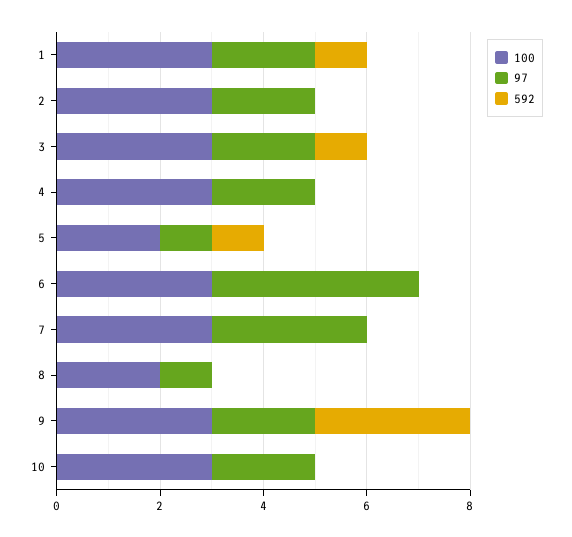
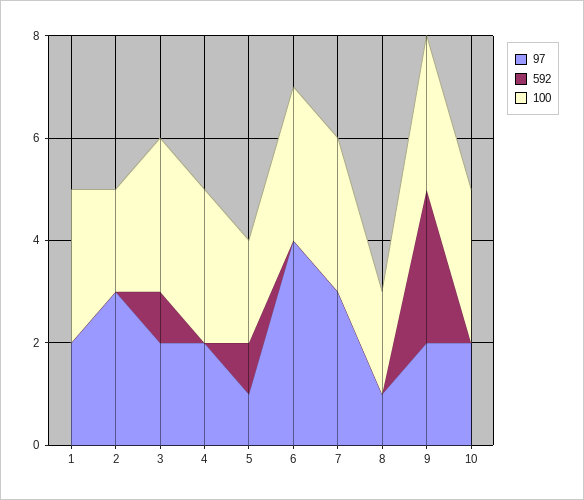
592, 1: 1 -> 0
100, 2: 3 -> 2
97, 2: 2 -> 3

